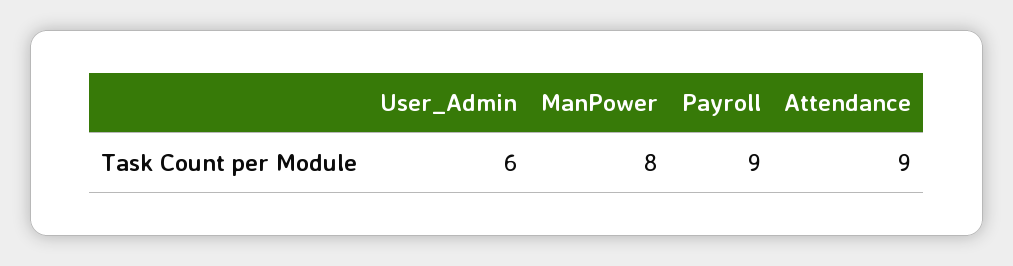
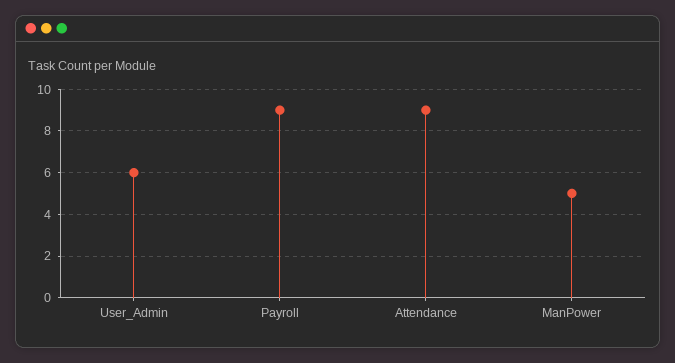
ManPower: 8 -> 5

